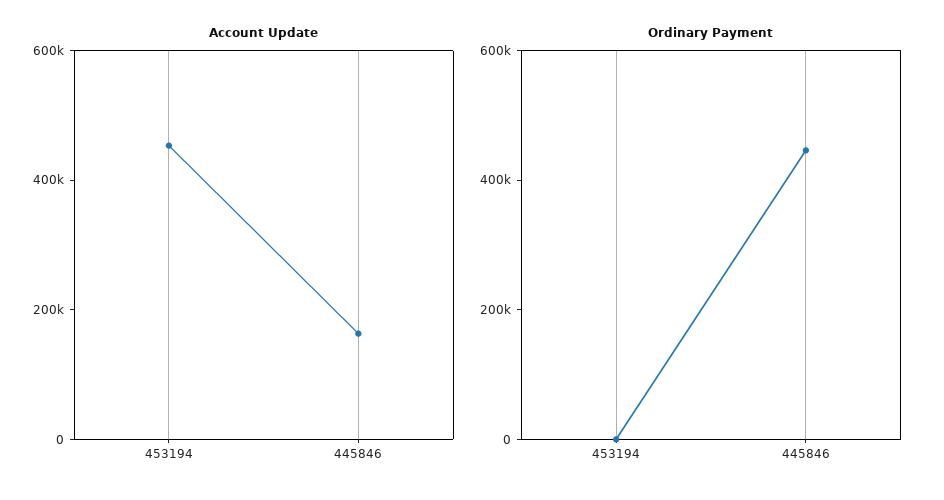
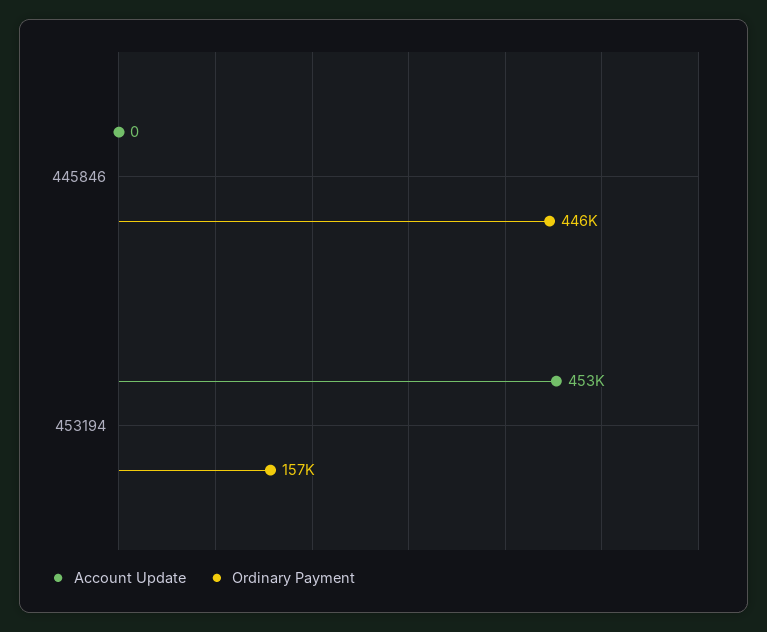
Account Update, 445846: 150000 -> 0
Ordinary Payment, 453194: 0 -> 157000

